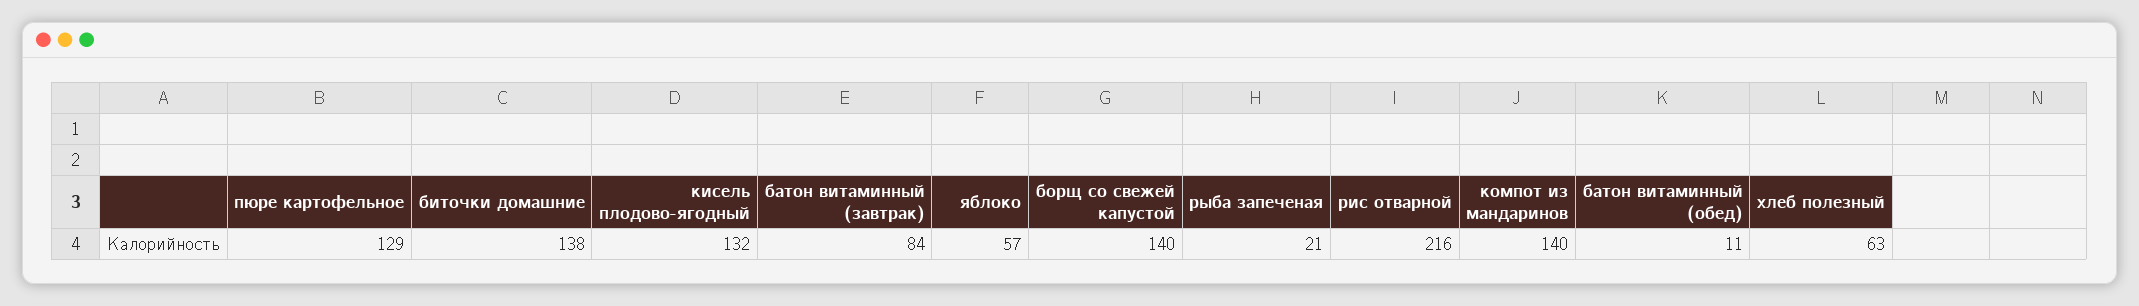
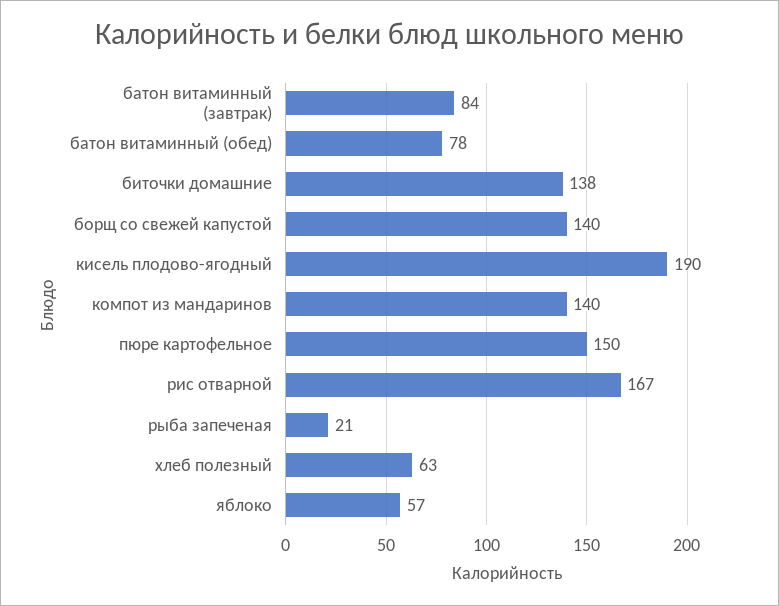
пюре картофельное: 129 -> 150
кисель плодово-ягодный: 132 -> 190
рис отварной: 216 -> 167
батон витаминный (обед): 11 -> 78

